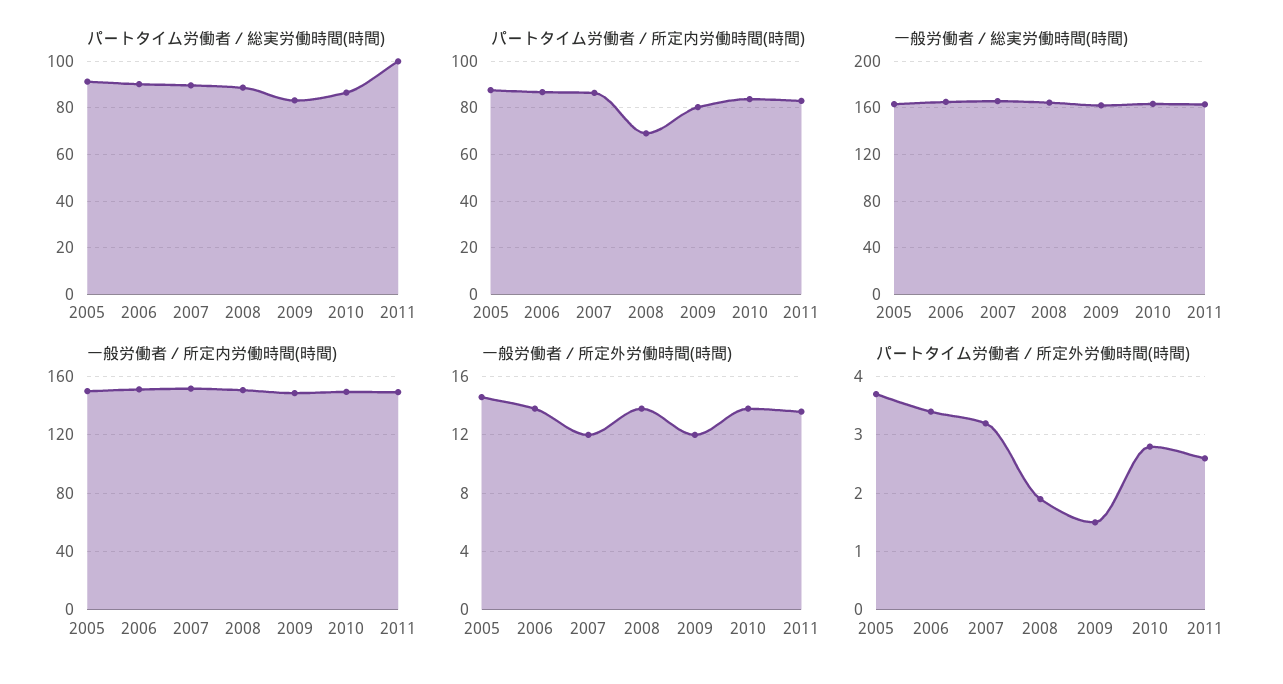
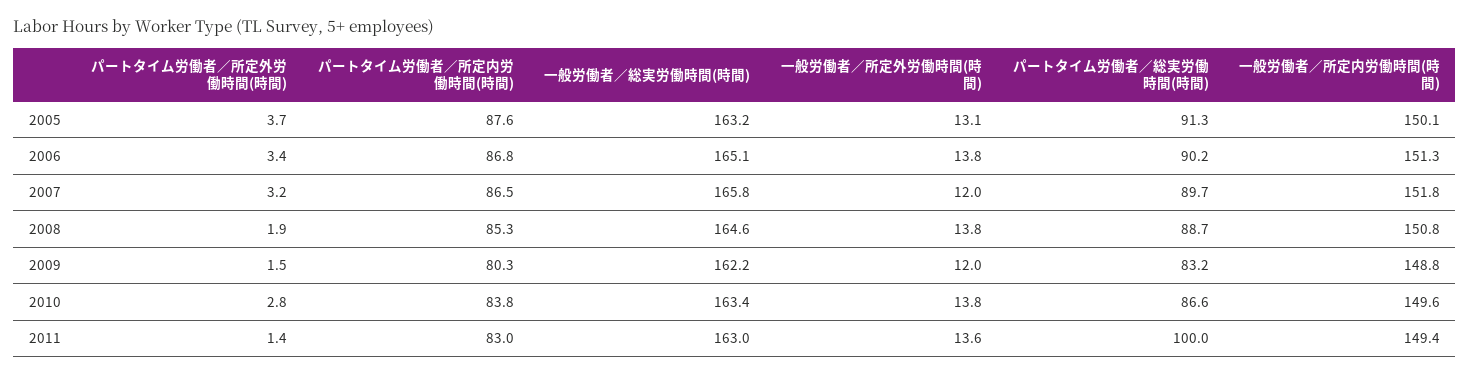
パートタイム労働者／所定内労働時間(時間), 2008: 70 -> 85.3
一般労働者／所定外労働時間(時間), 2005: 14.5 -> 13.1
パートタイム労働者／所定外労働時間(時間), 2011: 2.5 -> 1.4

